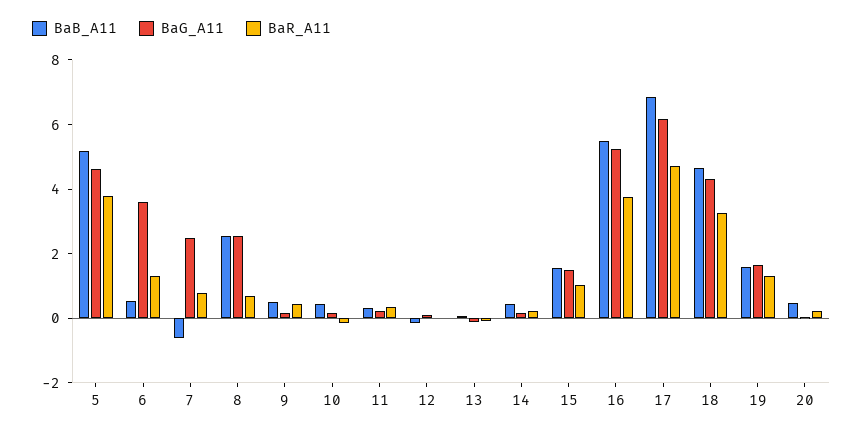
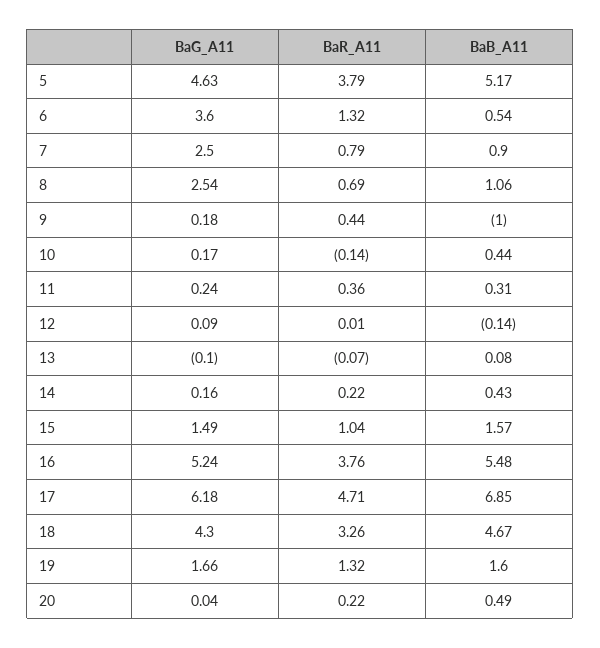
BaB_A11, 7: -0.5 -> 0.9
BaB_A11, 8: 2.5 -> 1.06
BaB_A11, 9: 0.5 -> -1

